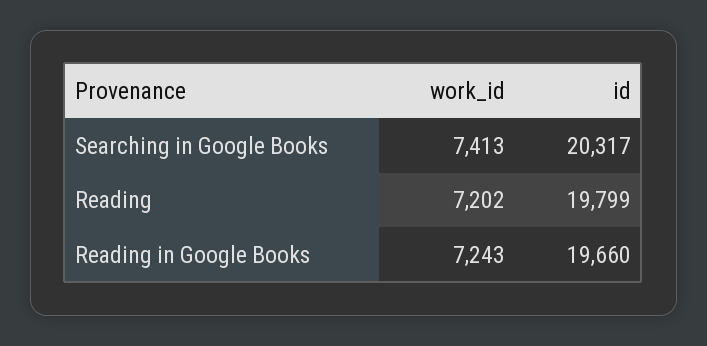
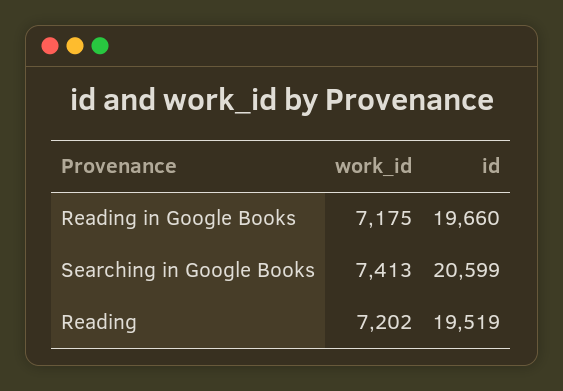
id, Searching in Google Books: 20317 -> 20599
id, Reading: 19799 -> 19519
work_id, Reading in Google Books: 7243 -> 7175

